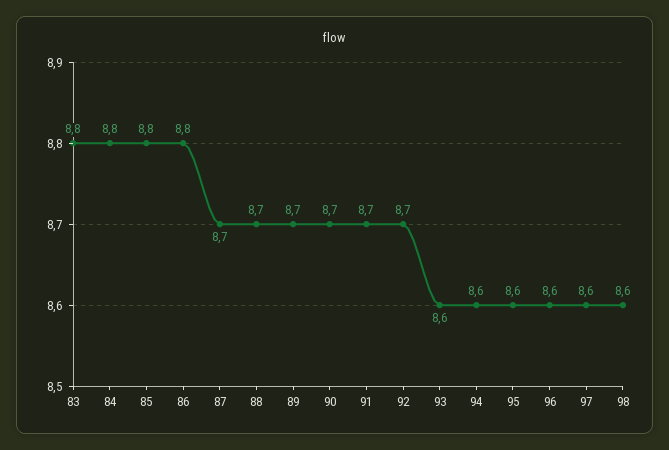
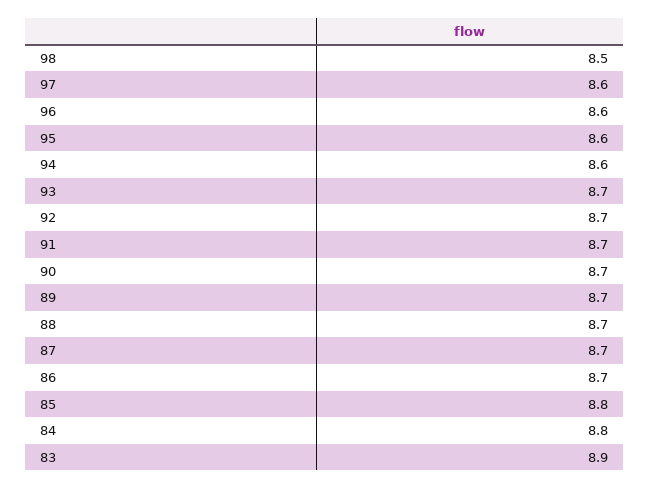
83: 8.8 -> 8.9
86: 8.8 -> 8.7
93: 8.6 -> 8.7
98: 8.6 -> 8.5

